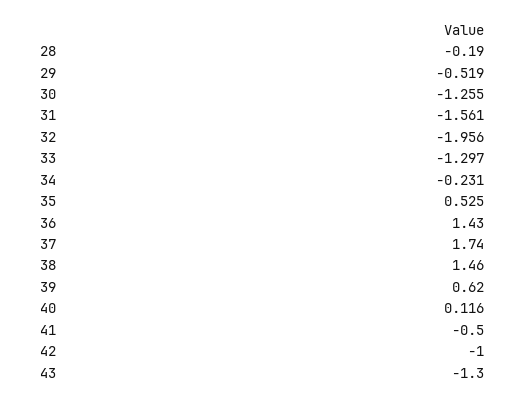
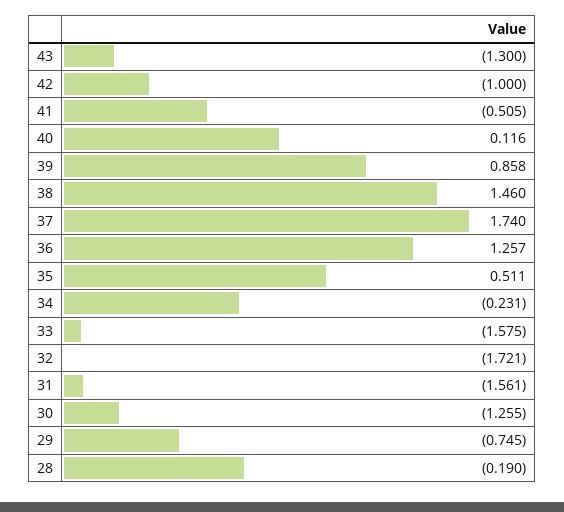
29: -0.519 -> -0.745
32: -1.956 -> -1.721
33: -1.297 -> -1.575
35: 0.525 -> 0.511
36: 1.43 -> 1.257
39: 0.62 -> 0.858
41: -0.5 -> -0.505

